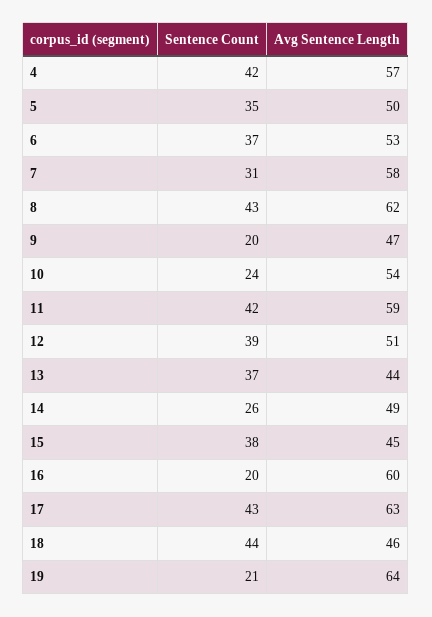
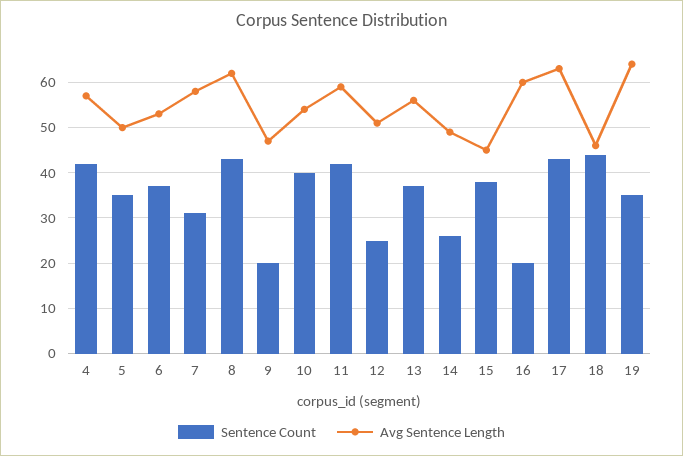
Sentence Count, 10: 24 -> 40
Sentence Count, 12: 39 -> 25
Avg Sentence Length, 13: 44 -> 55
Sentence Count, 19: 21 -> 35

